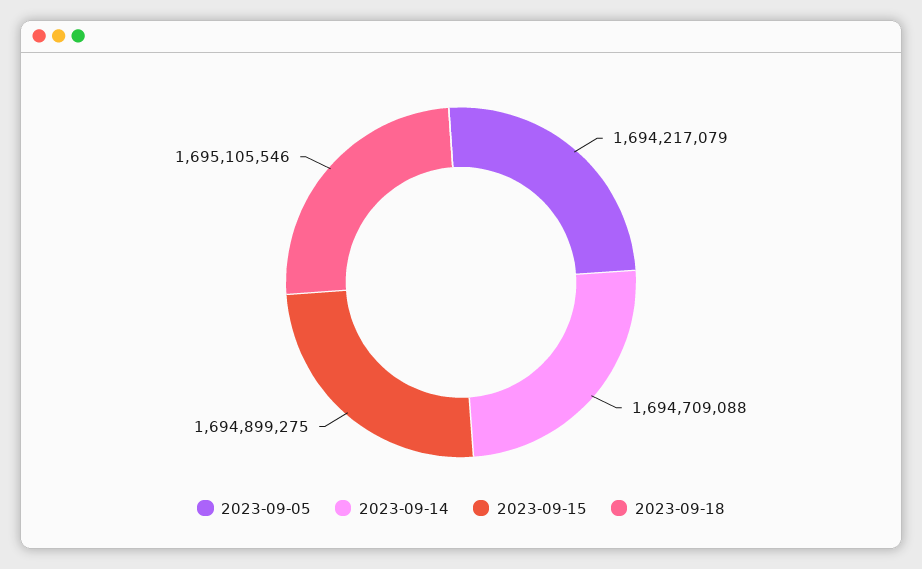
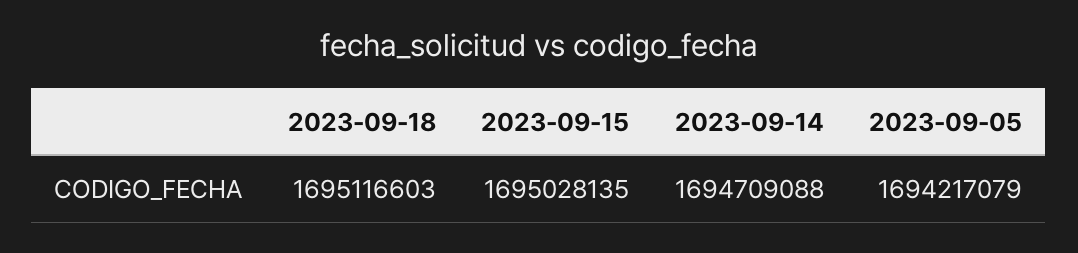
2023-09-15: 1694899275 -> 1695028135
2023-09-18: 1695105546 -> 1695116603

